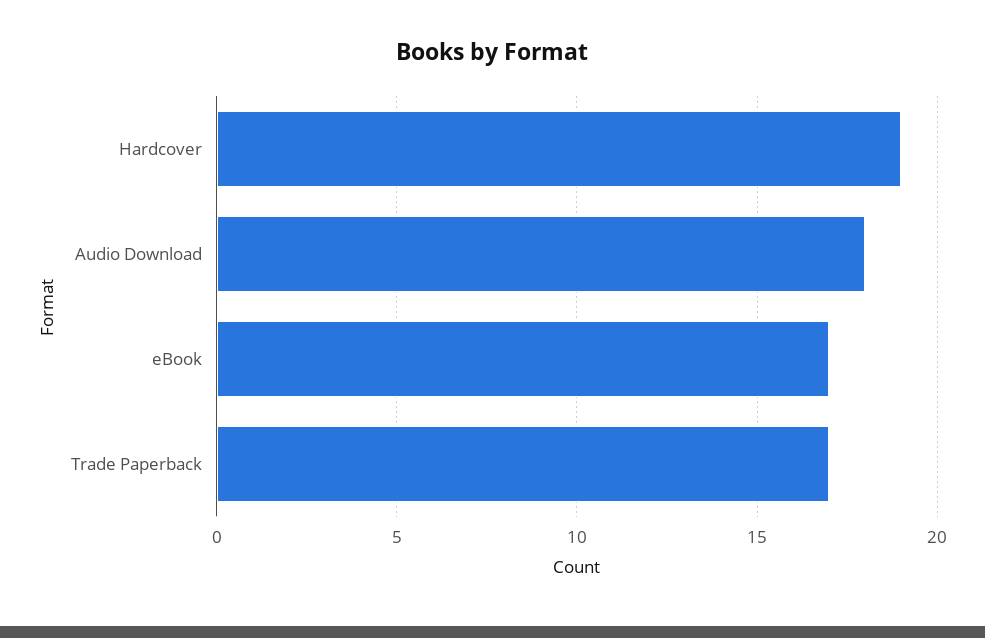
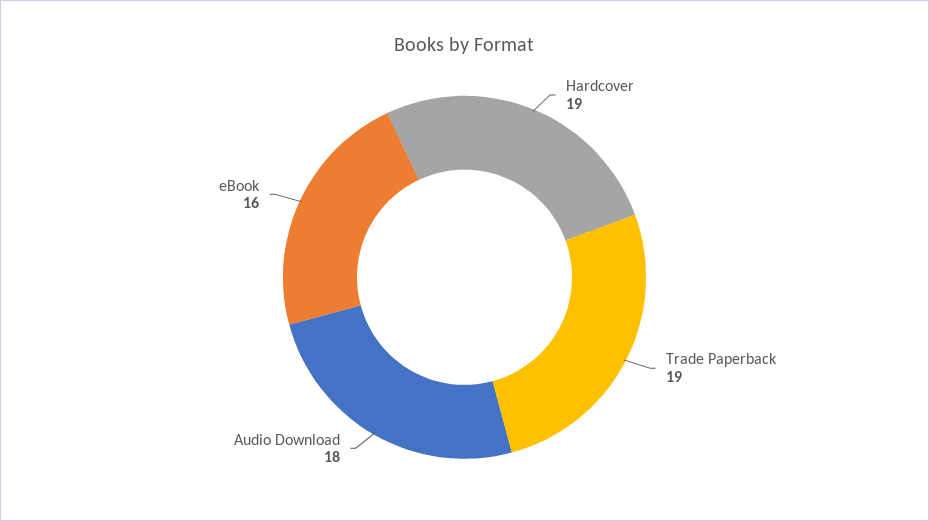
eBook: 17 -> 16
Trade Paperback: 17 -> 19

